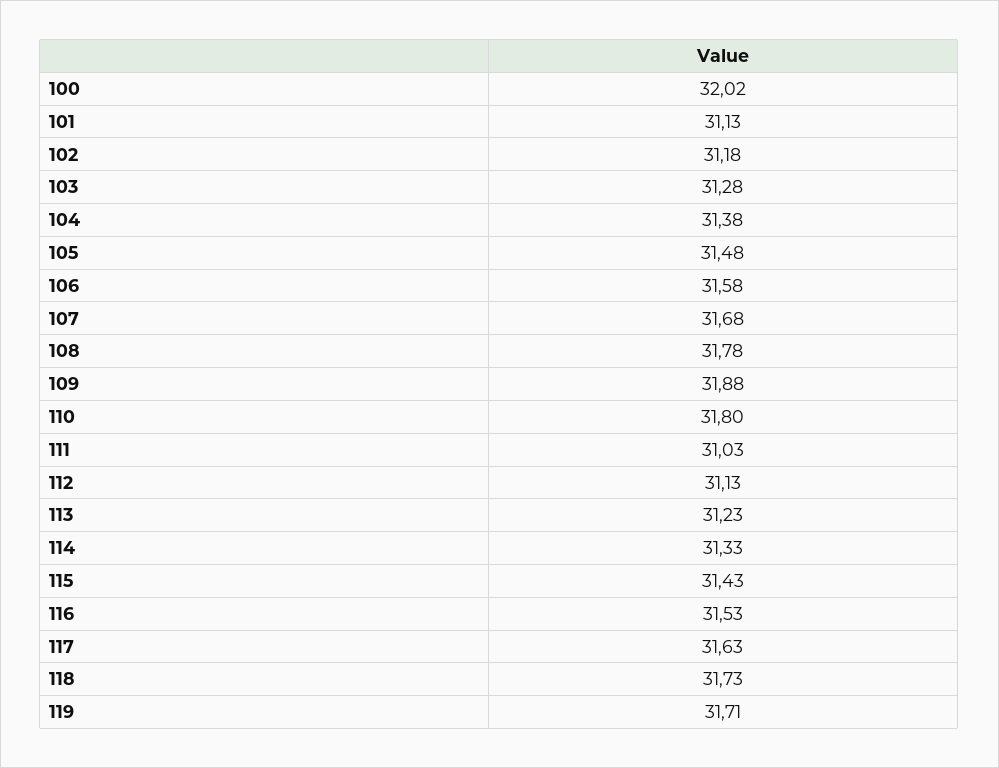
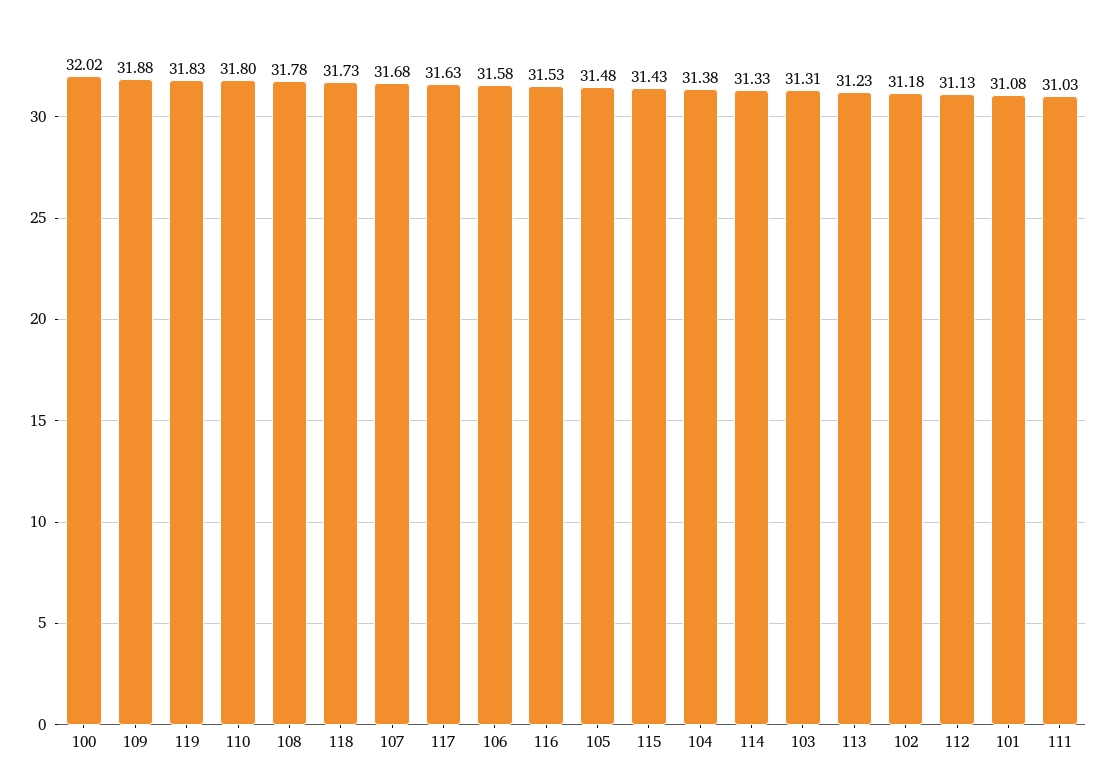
101: 31.13 -> 31.08
103: 31.28 -> 31.31
119: 31.71 -> 31.83

